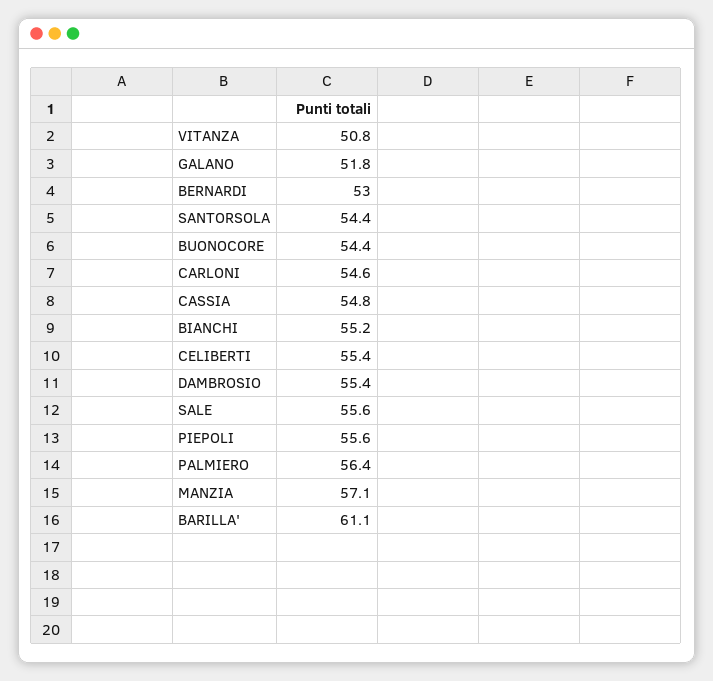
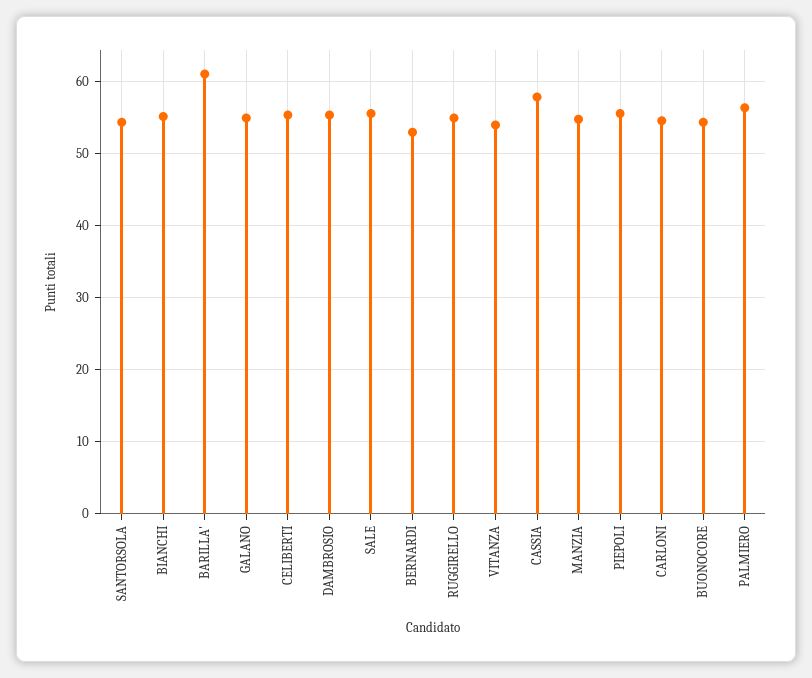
VITANZA: 50.8 -> 54
GALANO: 51.8 -> 55
CASSIA: 54.8 -> 58
MANZIA: 57.1 -> 55
RUGGIRELLO: none -> 55

